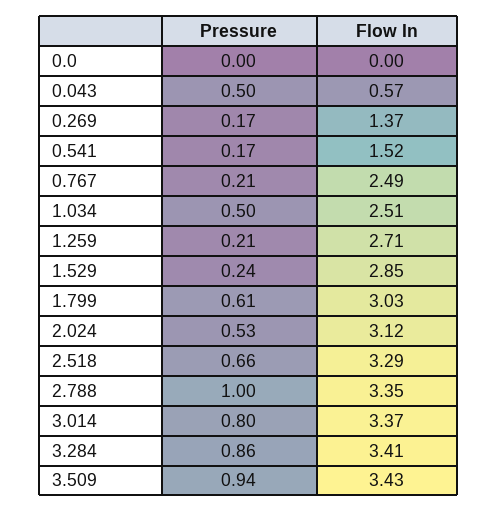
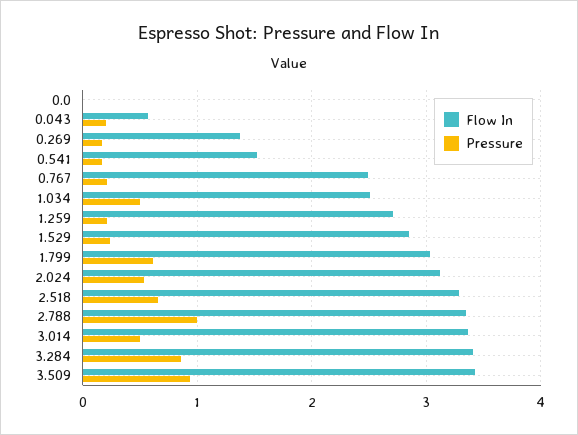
Pressure, 0.043: 0.5 -> 0.2
Pressure, 3.014: 0.8 -> 0.5

